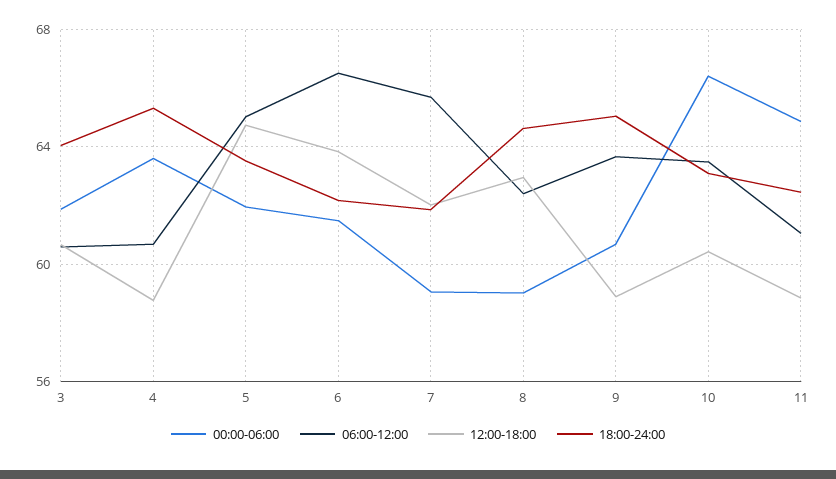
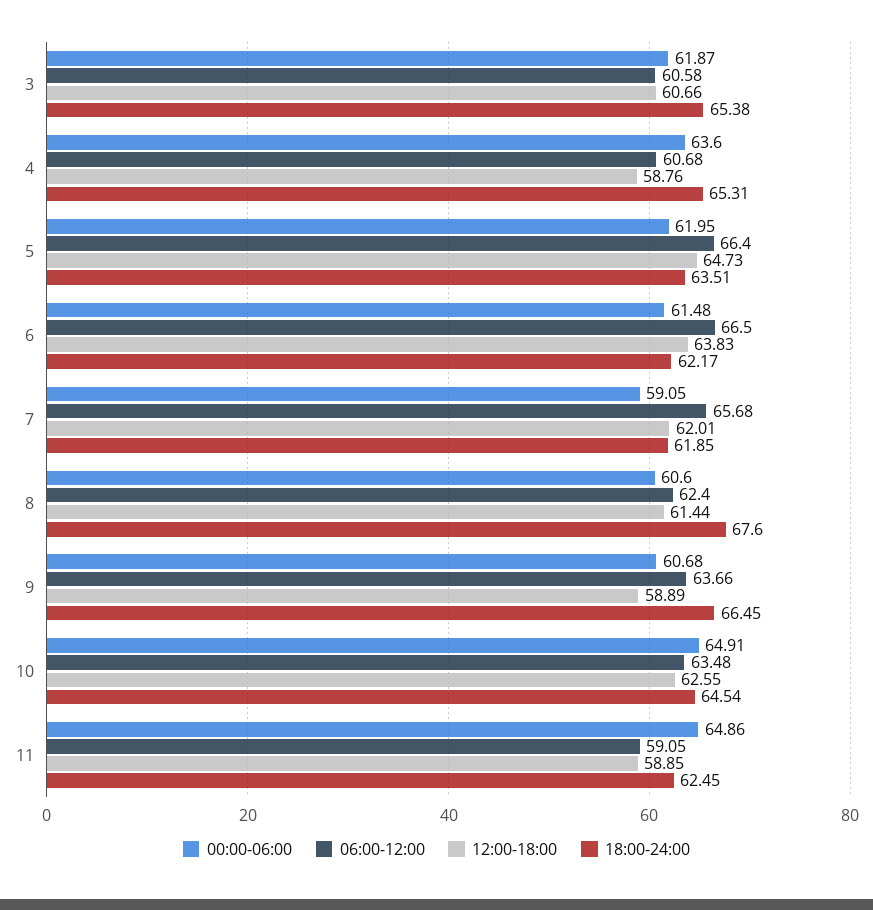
18:00-24:00, 3: 64 -> 65.38
06:00-12:00, 5: 65 -> 66.4
00:00-06:00, 8: 59 -> 60.6
12:00-18:00, 8: 63 -> 61.44
18:00-24:00, 8: 64.5 -> 67.6
18:00-24:00, 9: 65 -> 66.45
00:00-06:00, 10: 66.5 -> 64.91
12:00-18:00, 10: 60.5 -> 62.55
18:00-24:00, 10: 63 -> 64.54
06:00-12:00, 11: 61 -> 59.05

